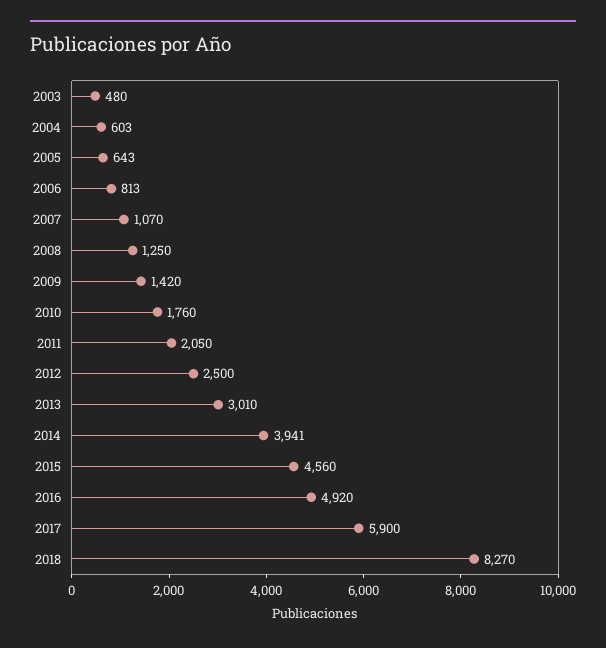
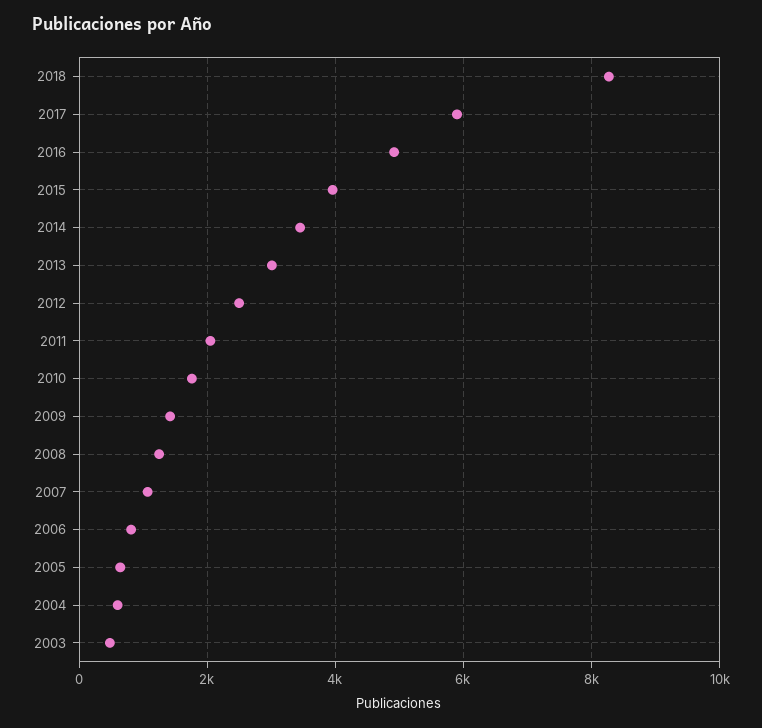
2014: 3941 -> 3400
2015: 4560 -> 4000

